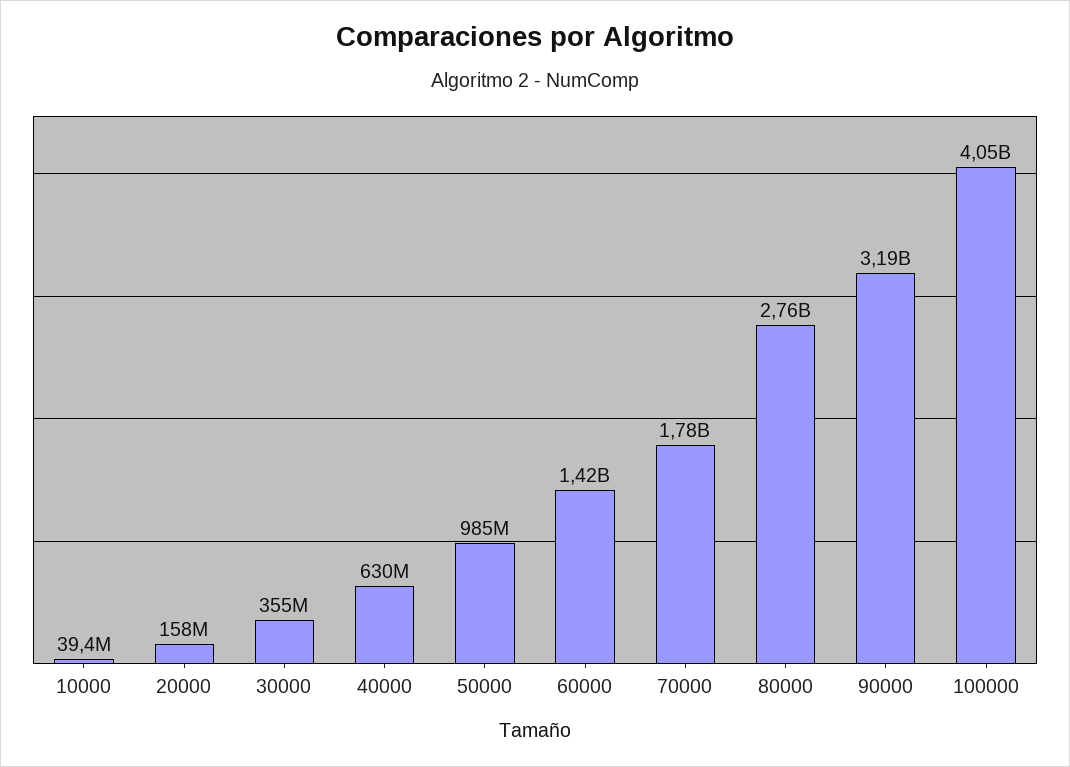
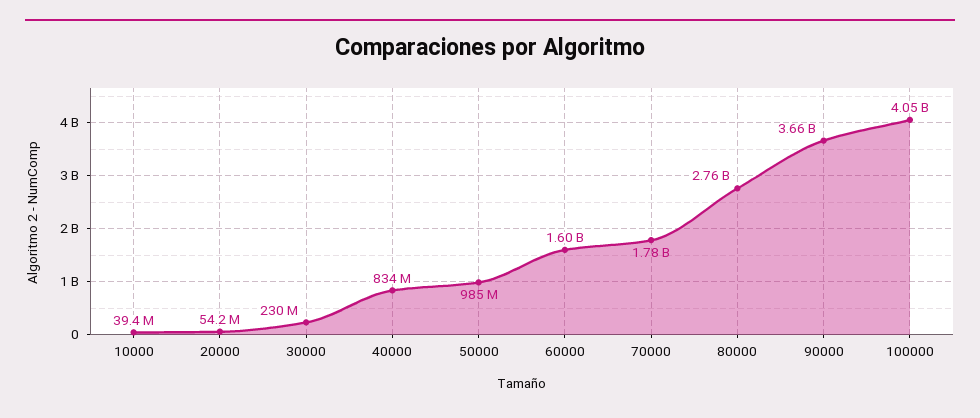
20000: 158000000 -> 54200000
30000: 355000000 -> 230000000
40000: 630000000 -> 834000000
60000: 1420000000 -> 1600000000
90000: 3190000000 -> 3660000000

